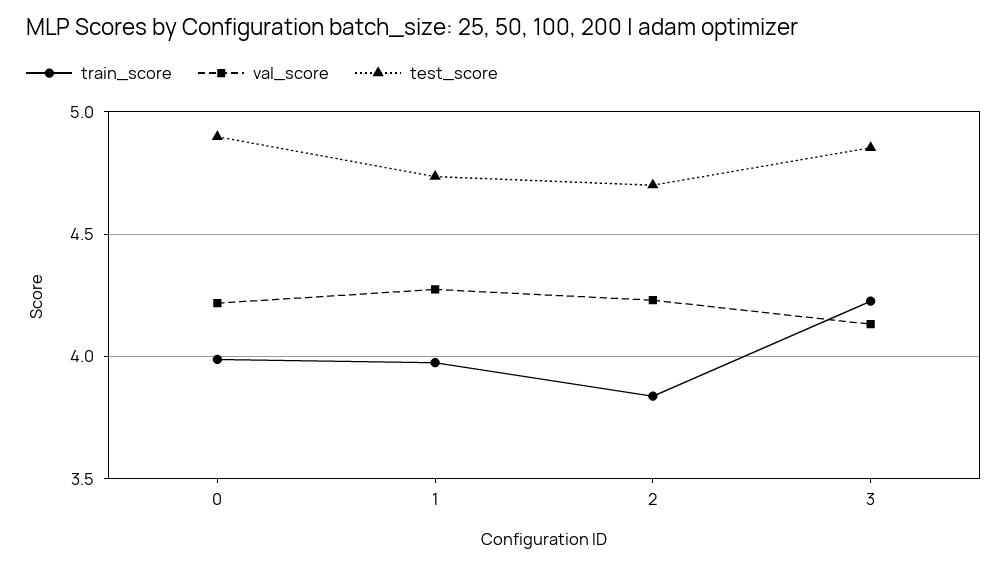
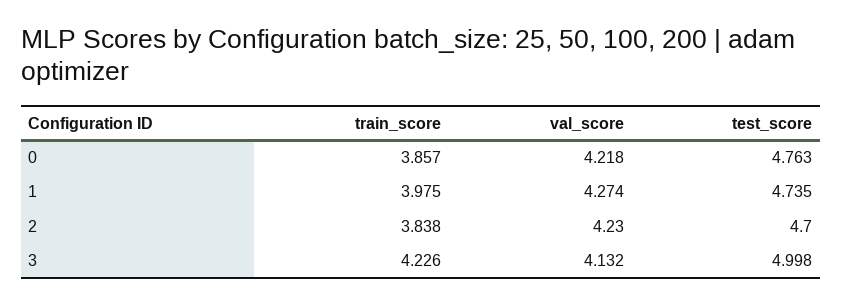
train_score, 0: 4 -> 3.857
test_score, 0: 4.9 -> 4.763
test_score, 3: 4.85 -> 4.998

